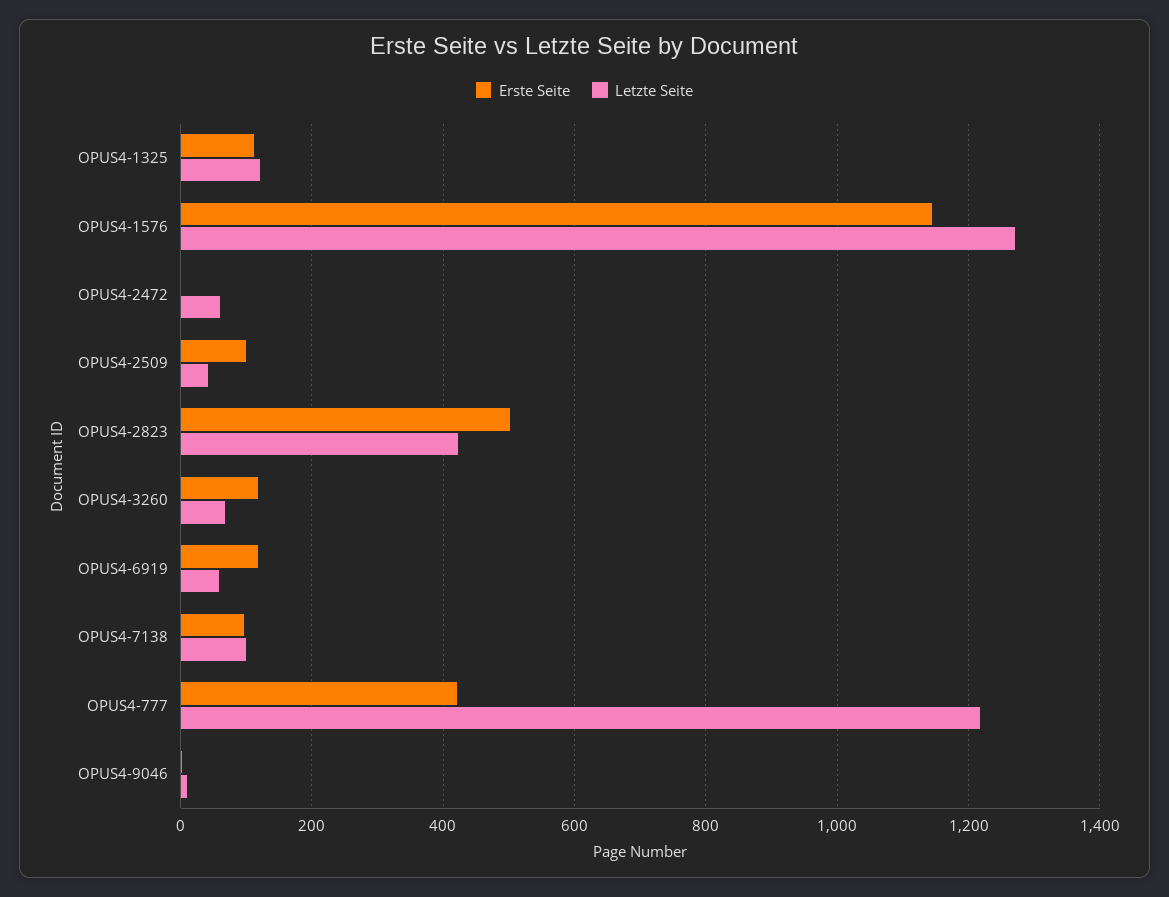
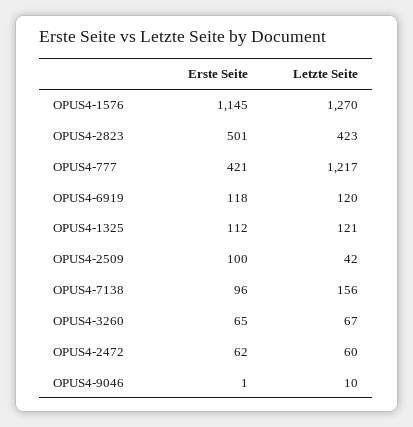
Erste Seite, OPUS4-2472: 0 -> 62
Erste Seite, OPUS4-3260: 120 -> 65
Letzte Seite, OPUS4-6919: 60 -> 120
Letzte Seite, OPUS4-7138: 100 -> 156

